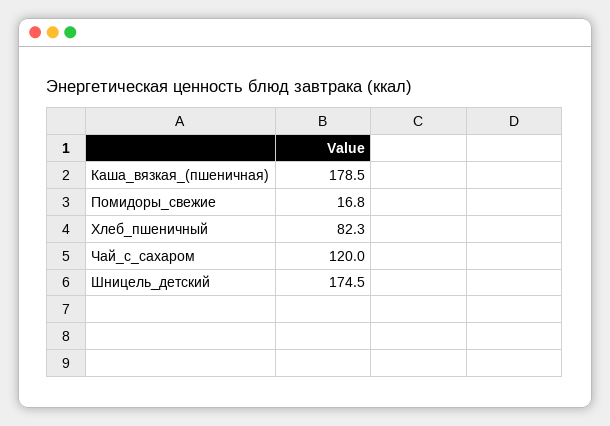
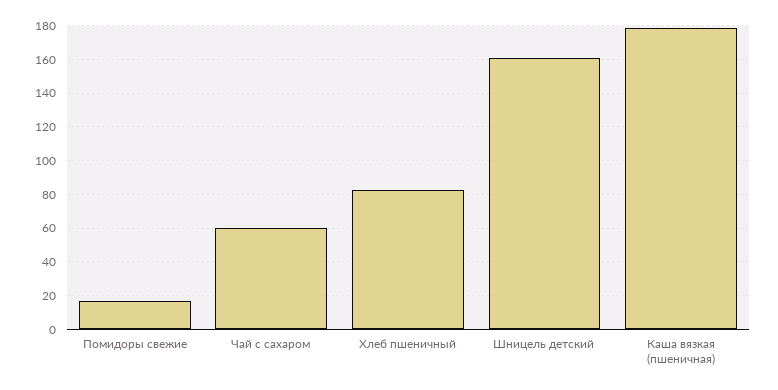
Чай_с_сахаром: 120 -> 60
Шницель_детский: 174.5 -> 160

